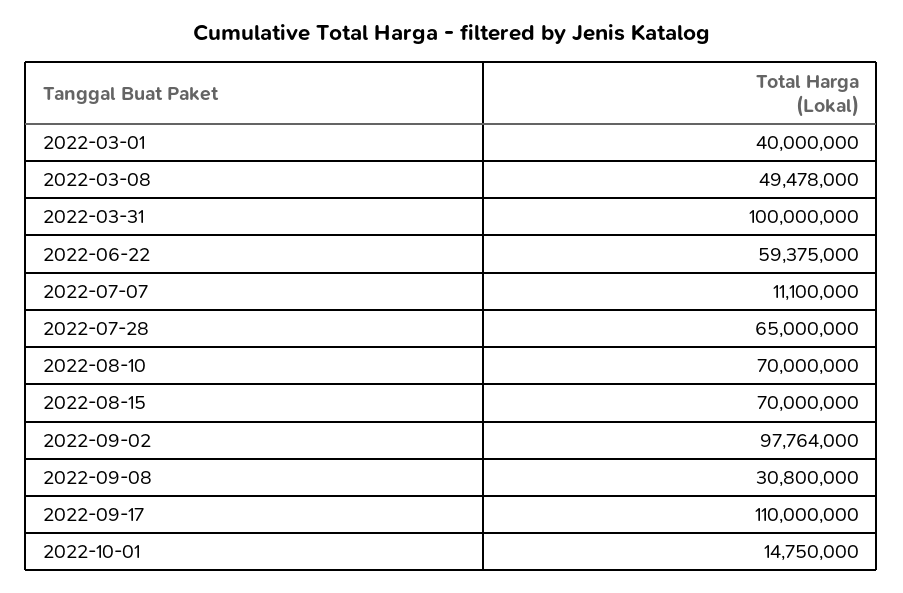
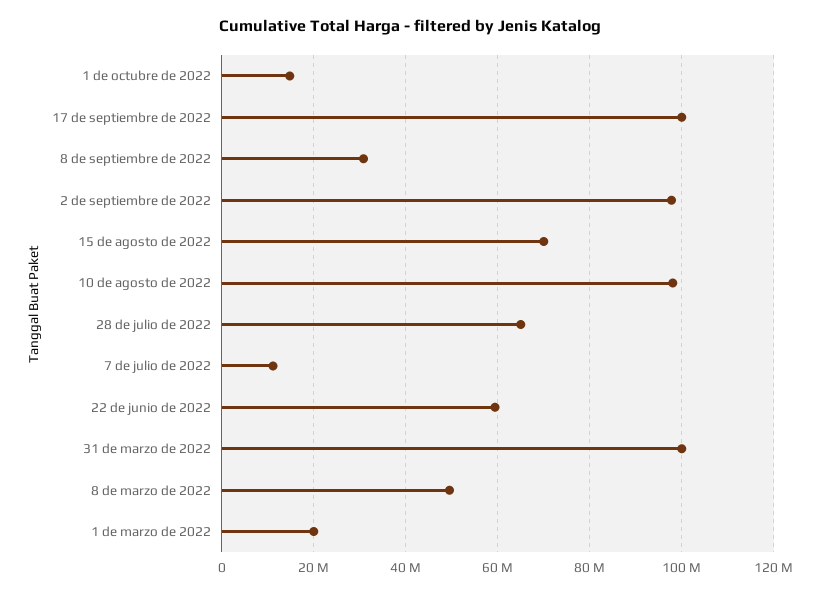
2022-03-01: 40000000 -> 20000000
2022-08-10: 70000000 -> 98000000
2022-09-17: 110000000 -> 100000000

